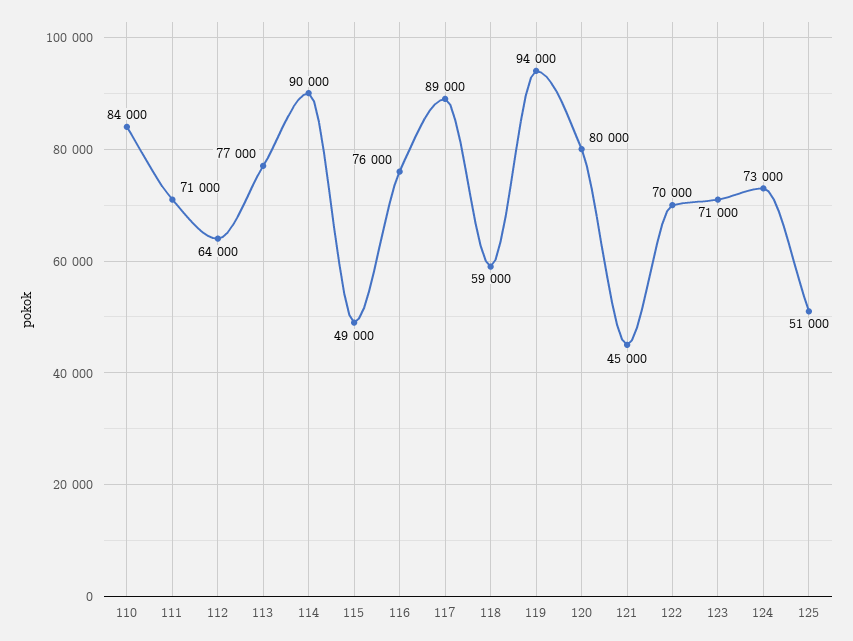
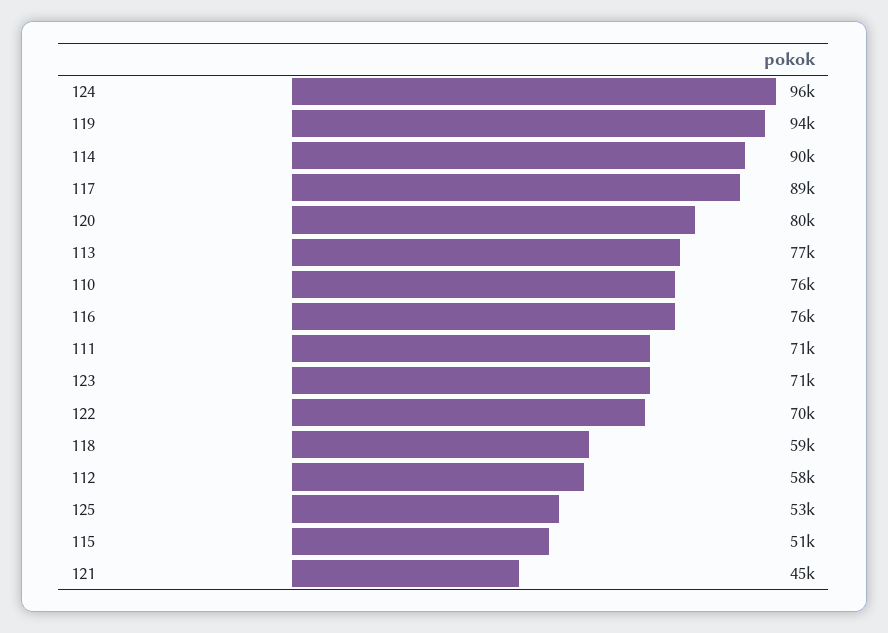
110: 84000 -> 76000
112: 64000 -> 58000
115: 49000 -> 51000
124: 73000 -> 96000
125: 51000 -> 53000

